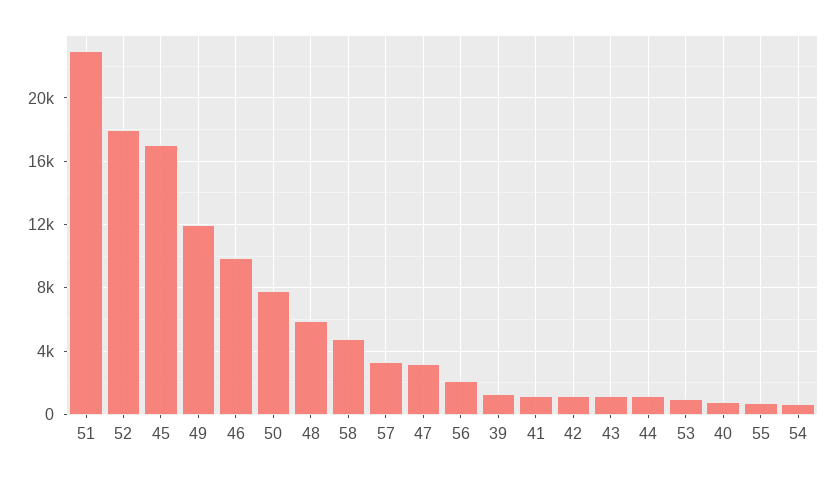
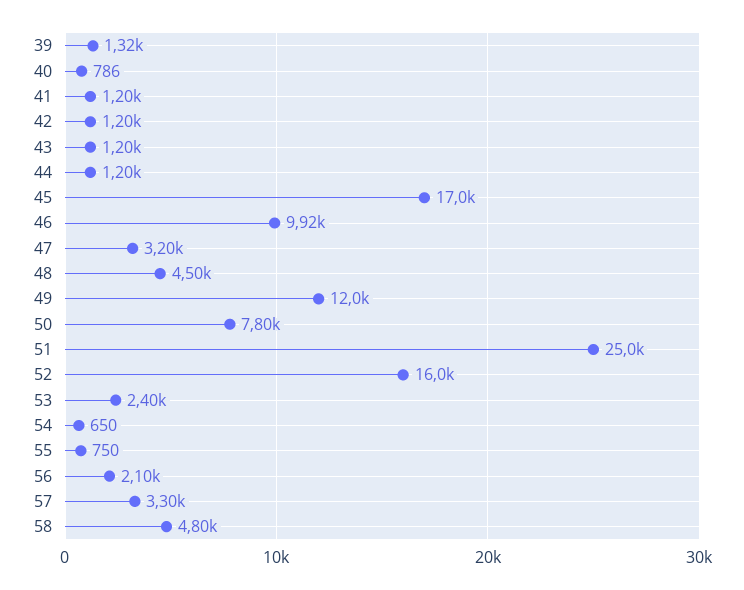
51: 23000 -> 25000
52: 18000 -> 16000
48: 6000 -> 4500
53: 1000 -> 2400

